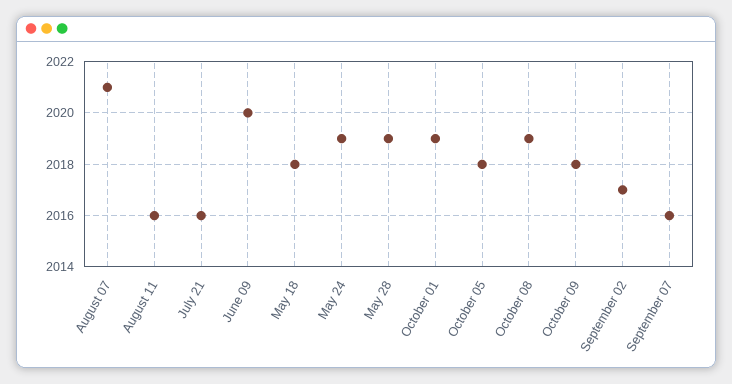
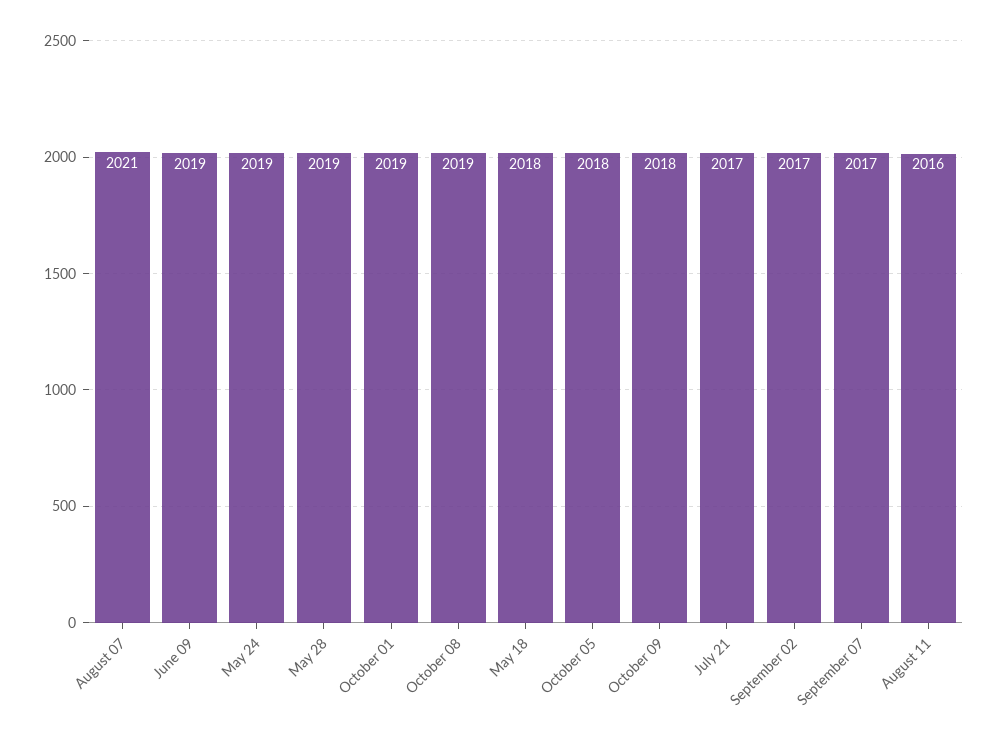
July 21: 2016 -> 2017
June 09: 2020 -> 2019
September 07: 2016 -> 2017

